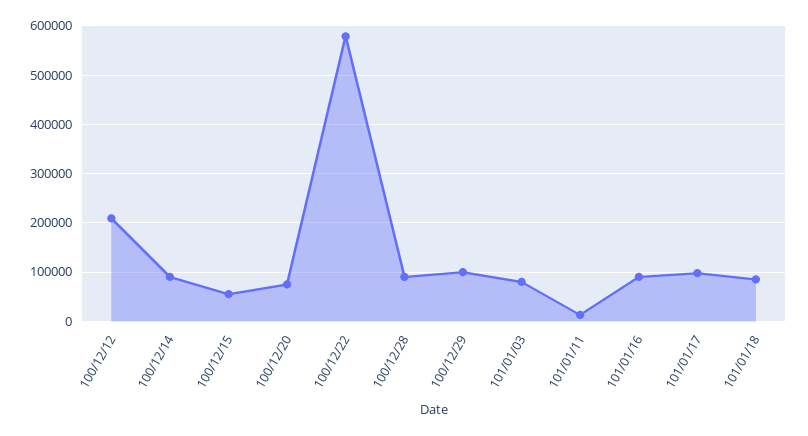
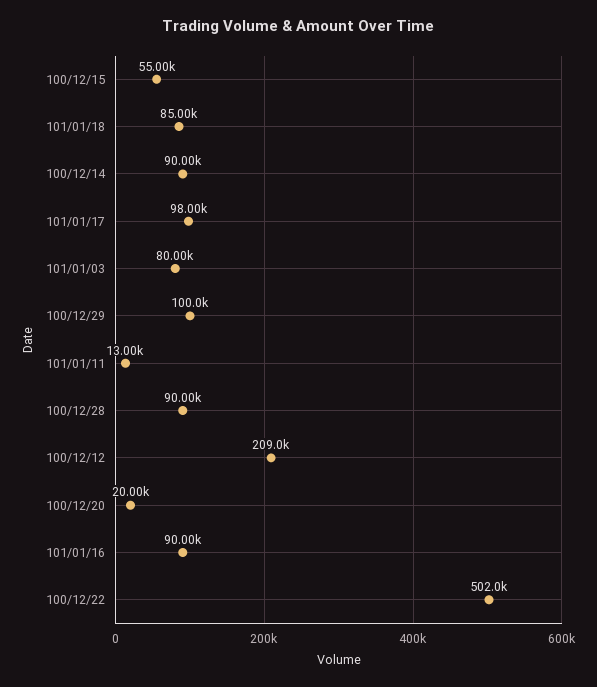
100/12/20: 80000 -> 20000
100/12/22: 580000 -> 502000

